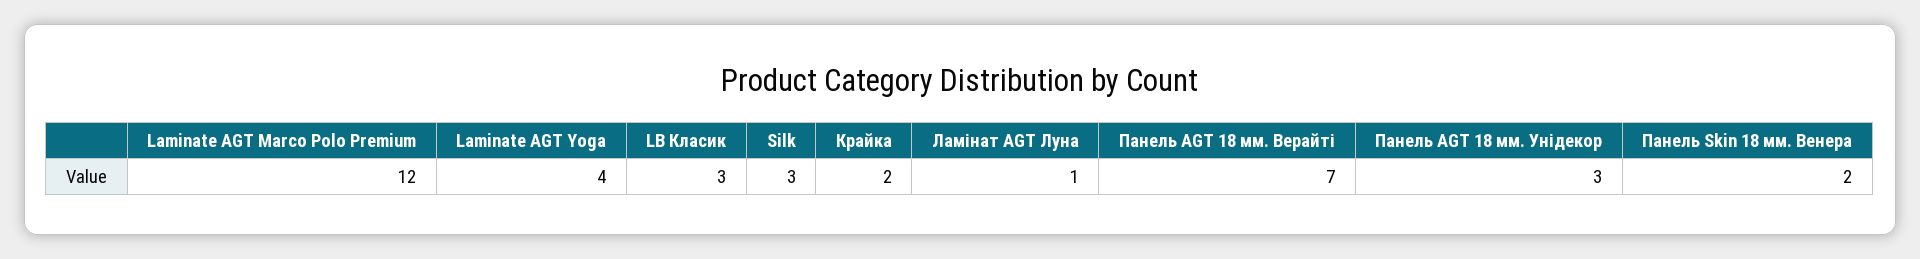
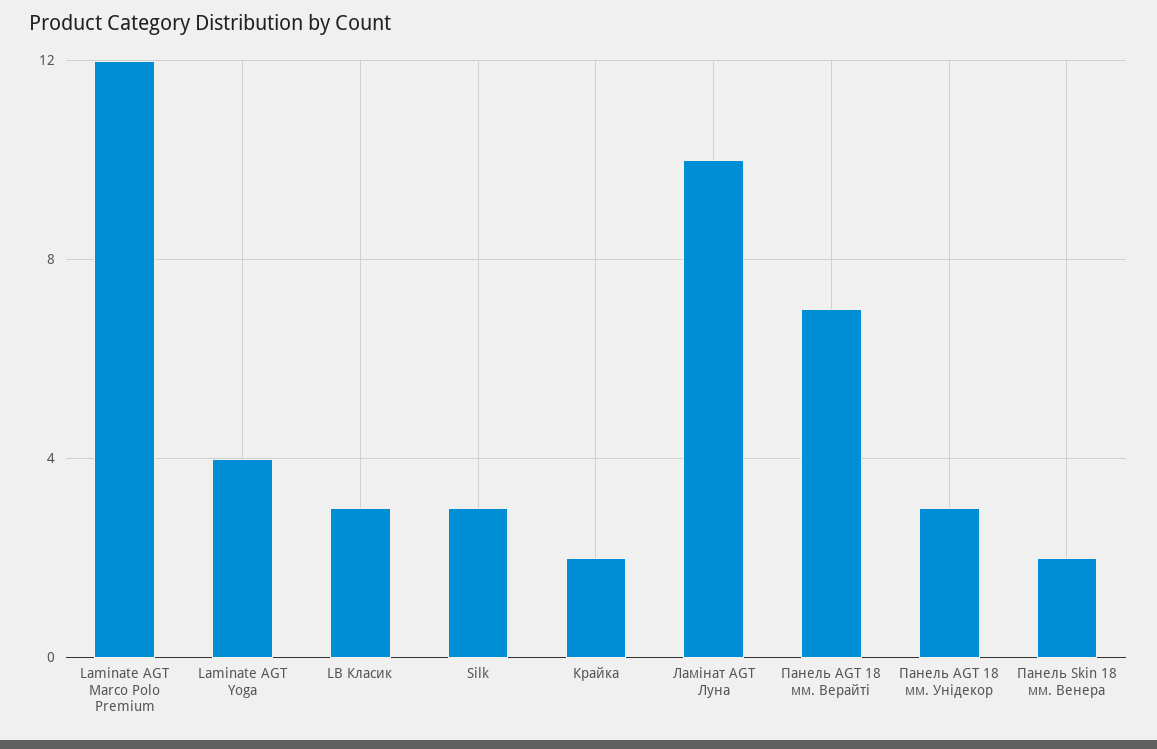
Ламінат AGT Луна: 1 -> 10

